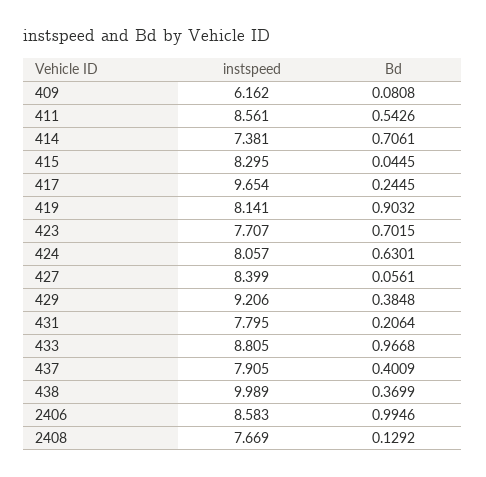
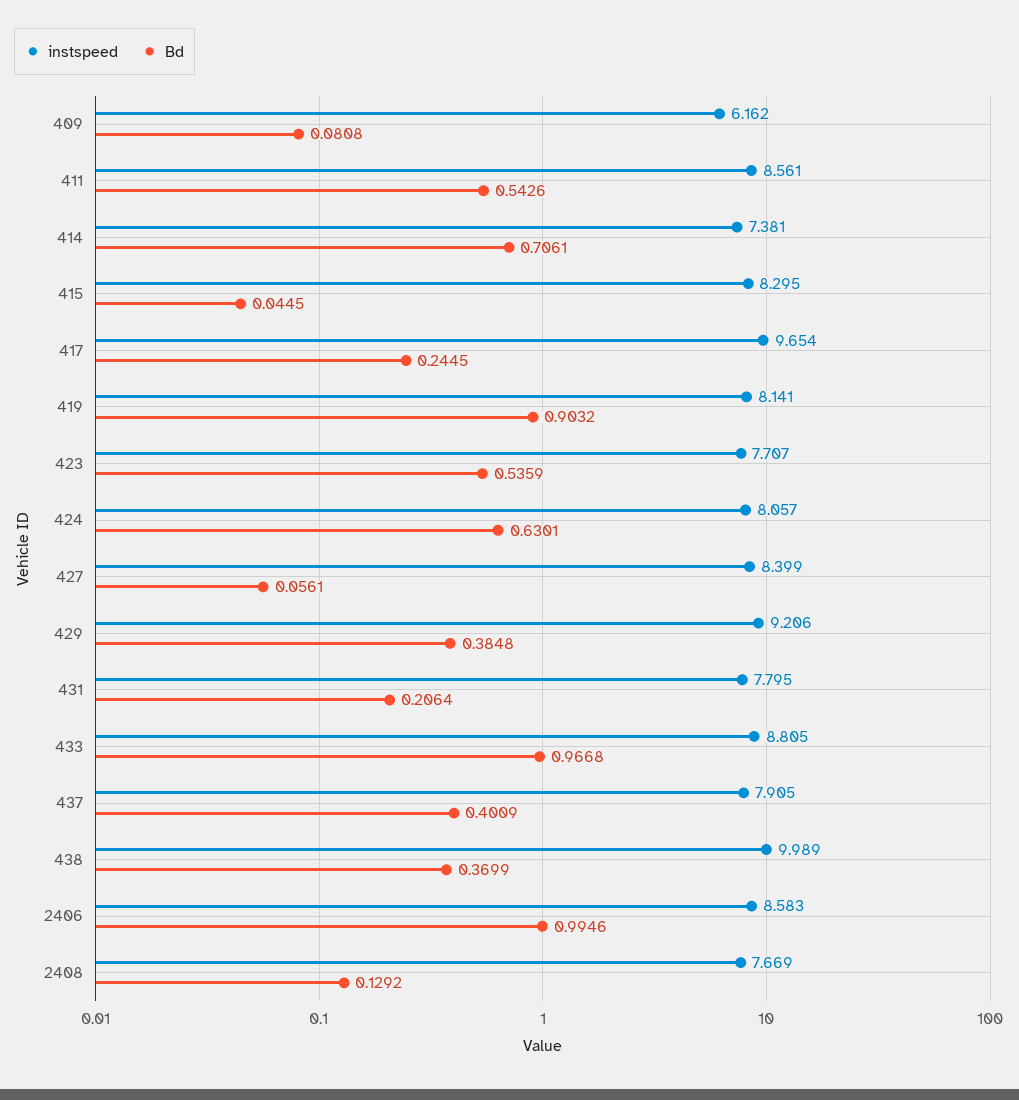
Bd, 423: 0.7015 -> 0.5359

